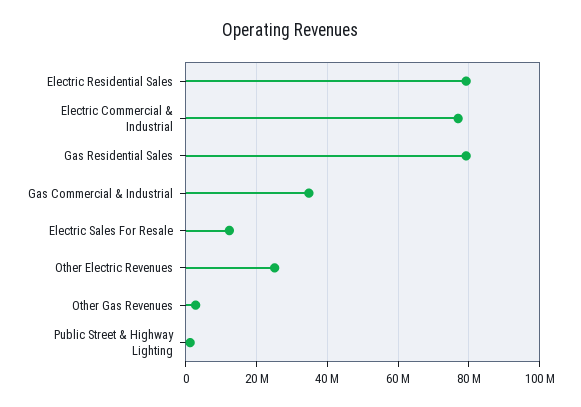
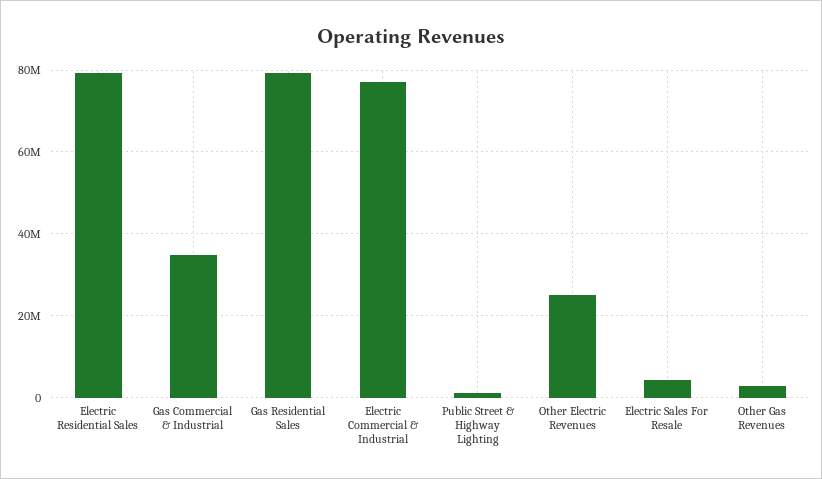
Electric Sales For Resale: 12000000 -> 4000000

